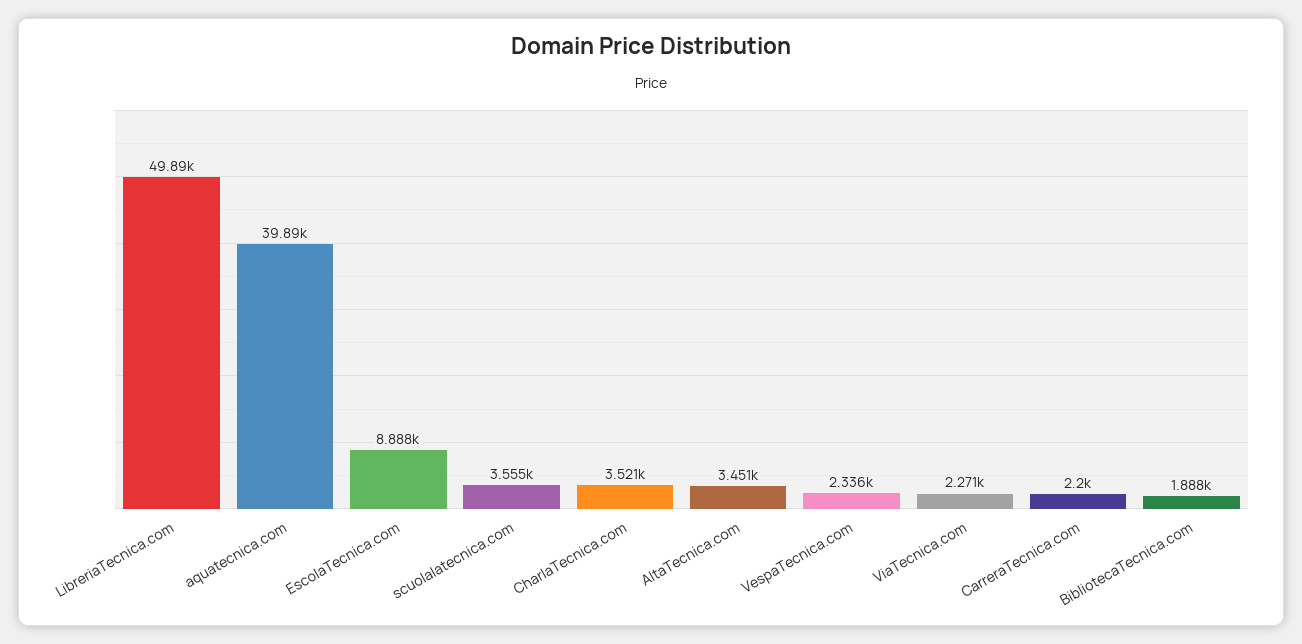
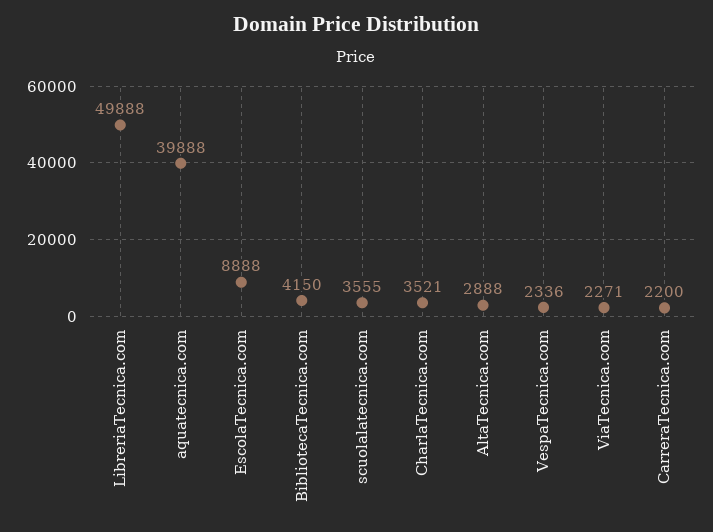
AltaTecnica.com: 3451 -> 2888
BibliotecaTecnica.com: 1888 -> 4150

